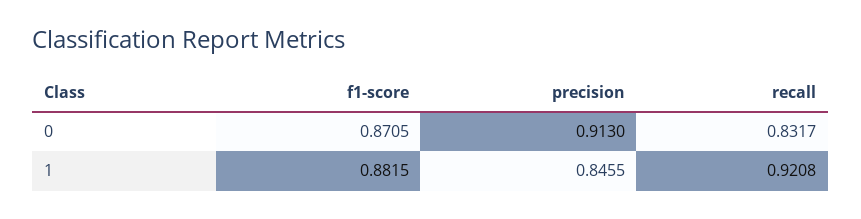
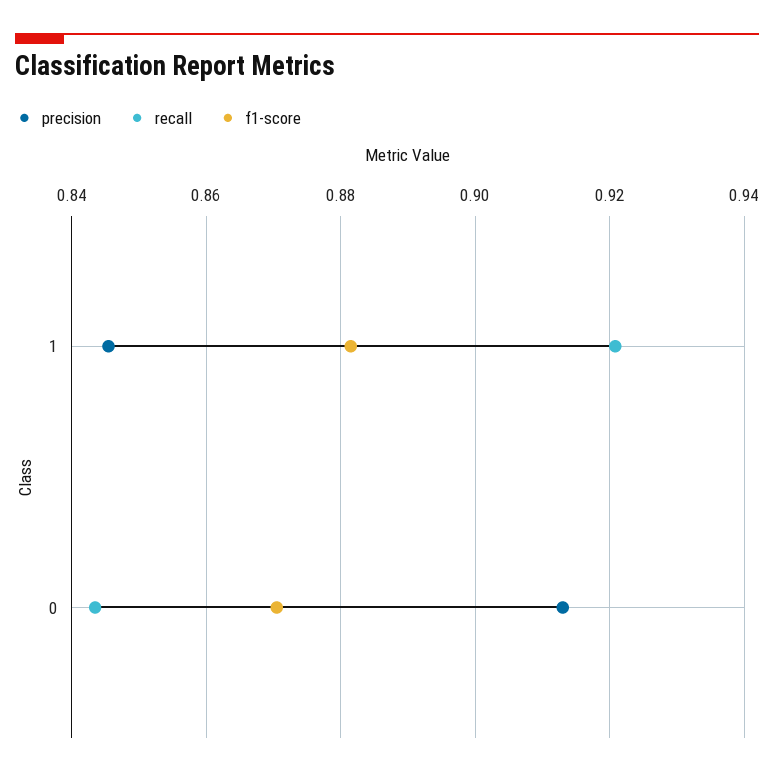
recall, 0: 0.8317 -> 0.844

